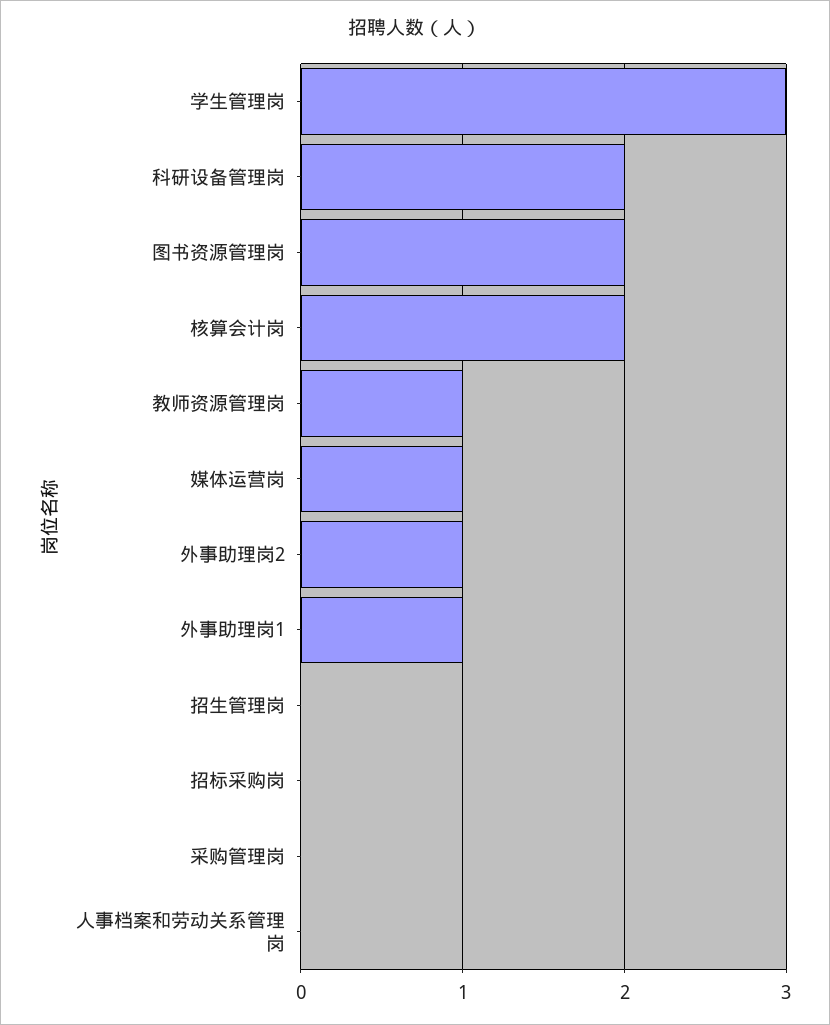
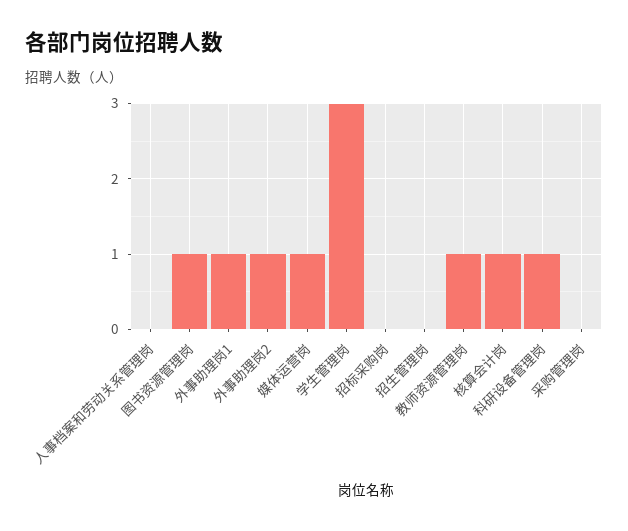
科研设备管理岗: 2 -> 1
图书资源管理岗: 2 -> 1
核算会计岗: 2 -> 1

